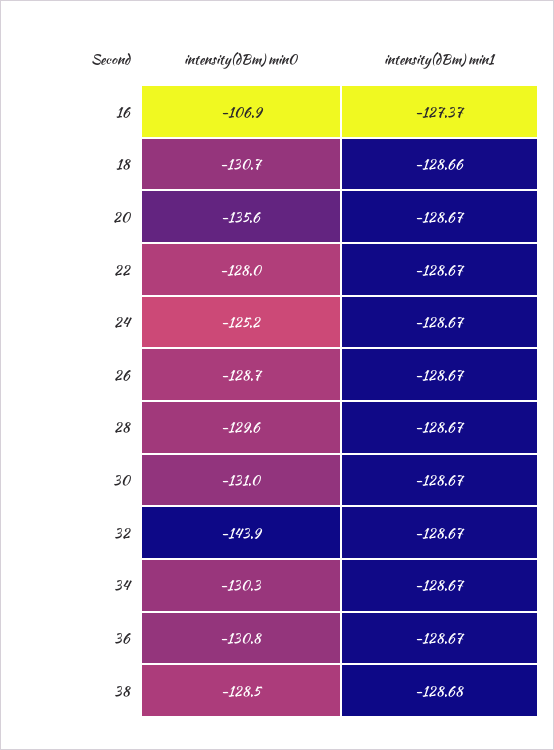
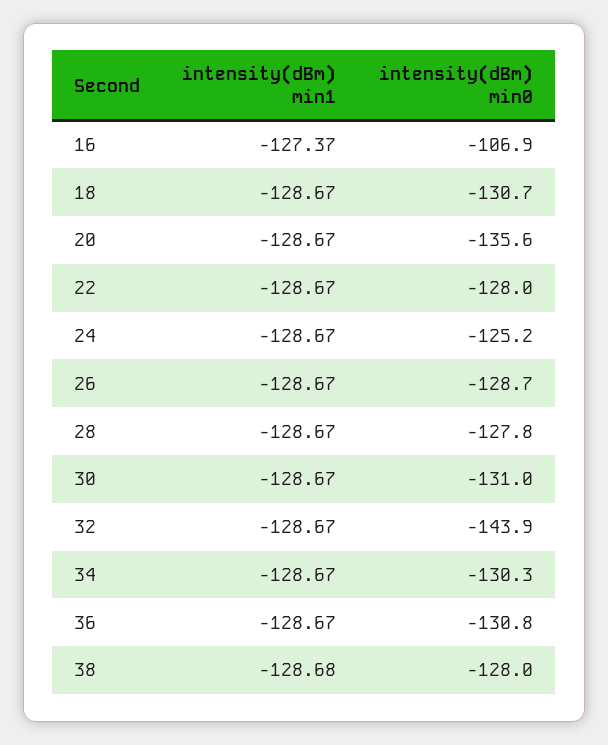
intensity(dBm) min1, 18: -128.66 -> -128.67
intensity(dBm) min0, 28: -129.6 -> -127.8
intensity(dBm) min0, 38: -128.5 -> -128

